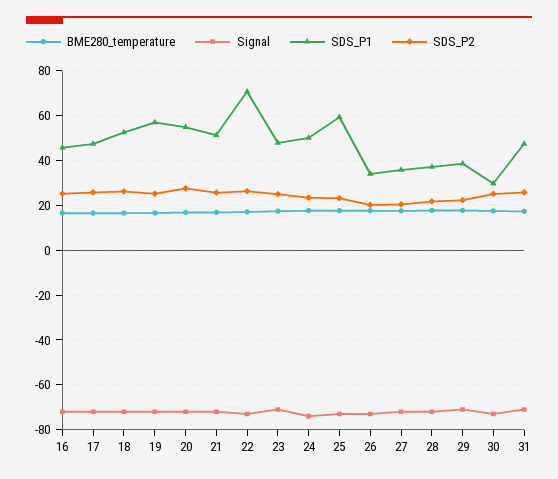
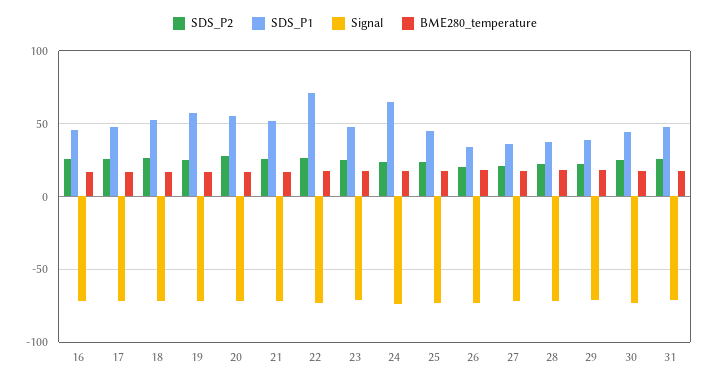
SDS_P1, 24: 50 -> 65
SDS_P1, 25: 60 -> 45
SDS_P1, 30: 30 -> 45

